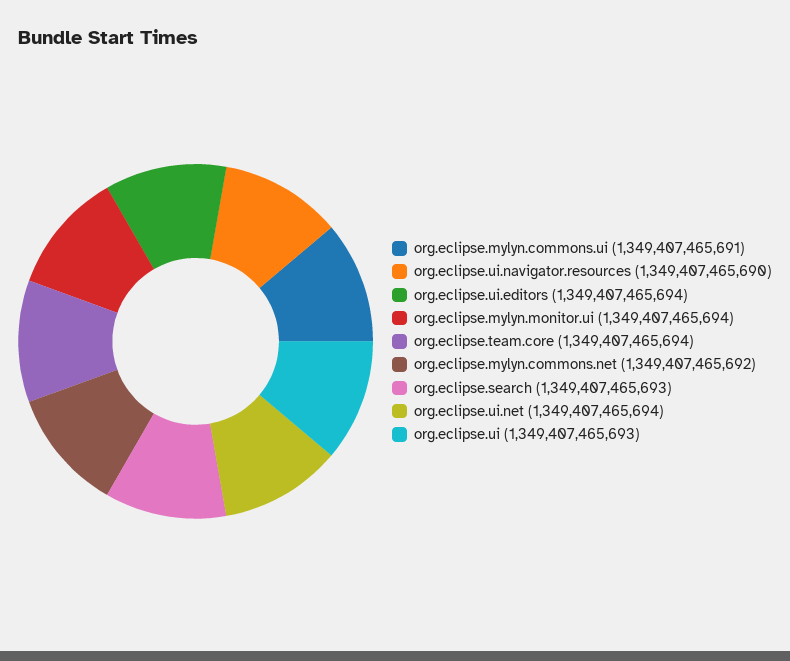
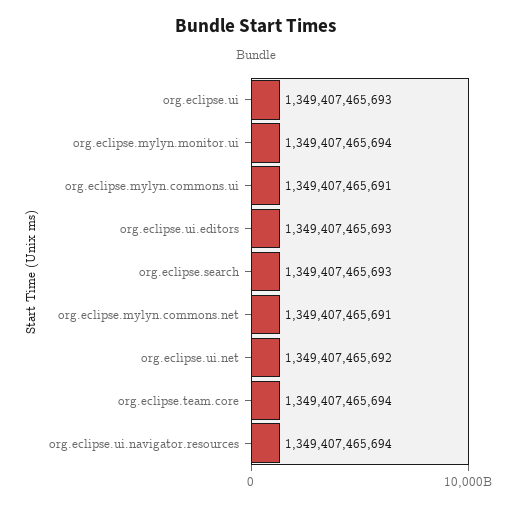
org.eclipse.ui.navigator.resources: 1349407465690 -> 1349407465694
org.eclipse.ui.editors: 1349407465694 -> 1349407465693
org.eclipse.mylyn.commons.net: 1349407465692 -> 1349407465691
org.eclipse.ui.net: 1349407465694 -> 1349407465692

